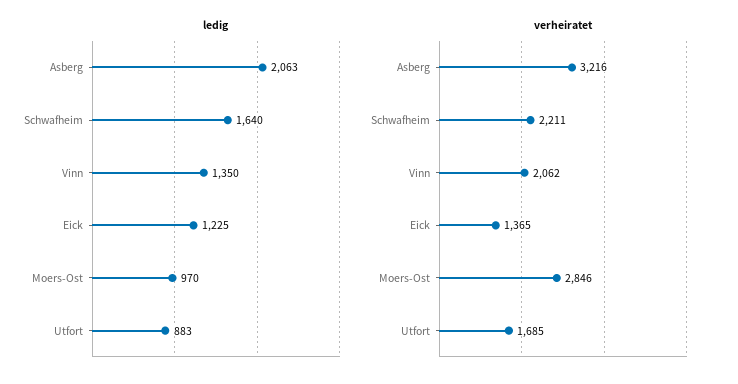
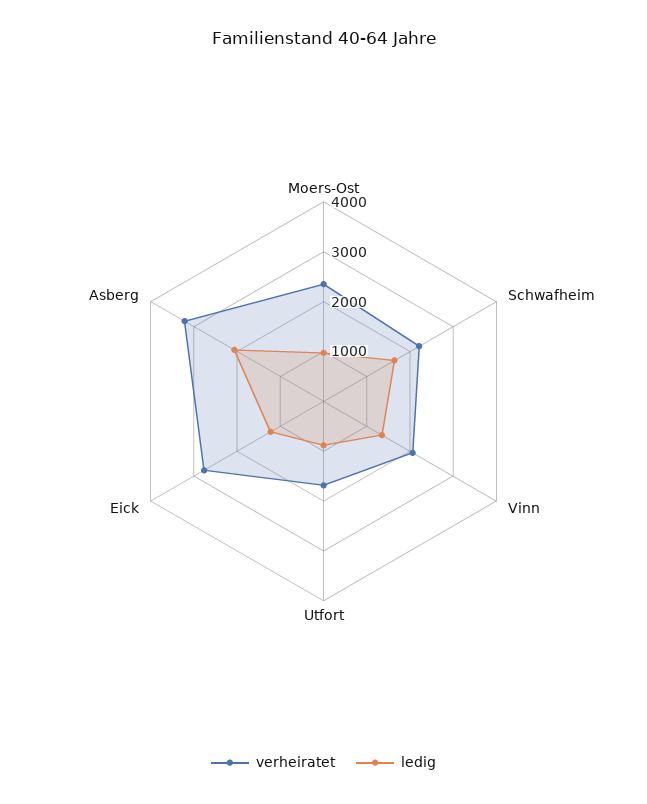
verheiratet, Eick: 1365 -> 2800
verheiratet, Moers-Ost: 2846 -> 2400

